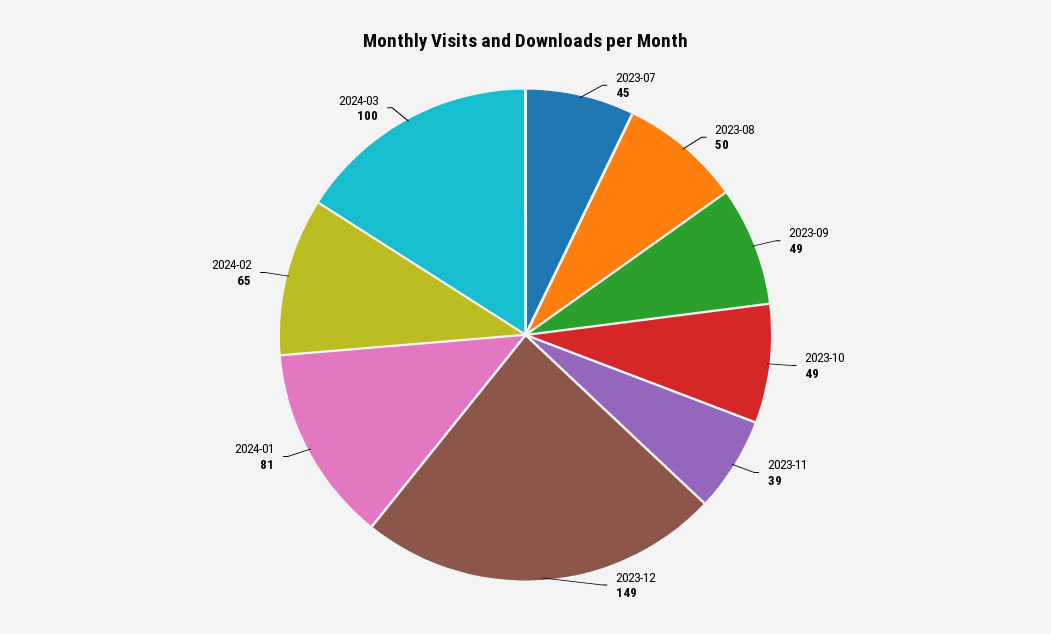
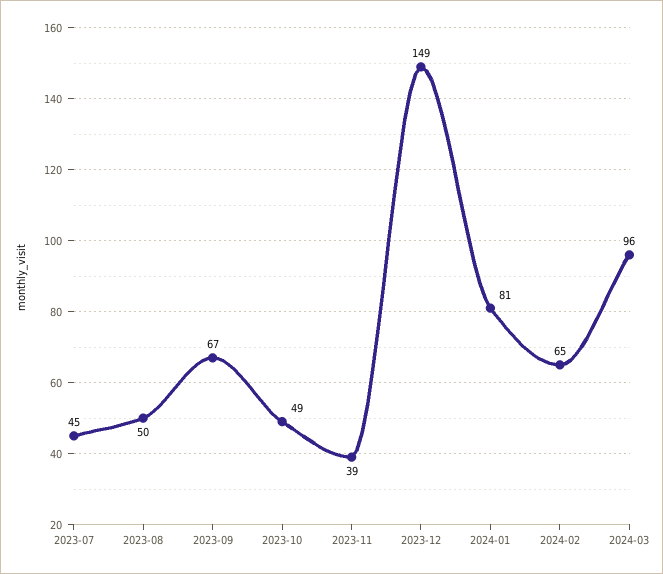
2023-09: 49 -> 67
2024-03: 100 -> 96

